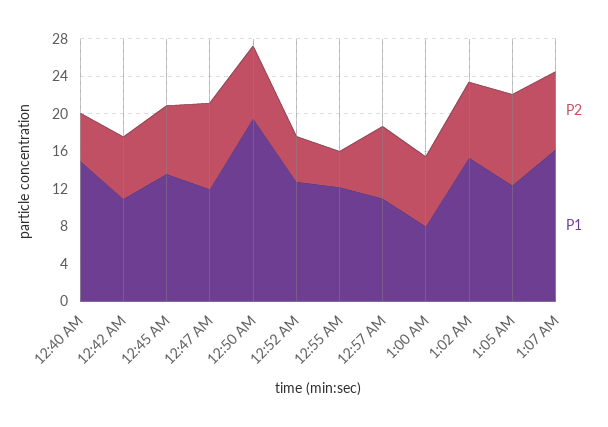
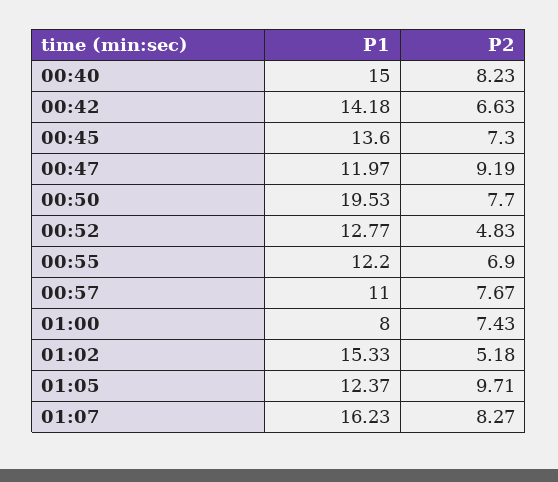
P2, 12:40 AM: 5 -> 8.23
P1, 12:42 AM: 11 -> 14.18
P2, 12:55 AM: 4 -> 6.9
P2, 1:02 AM: 8 -> 5.18

